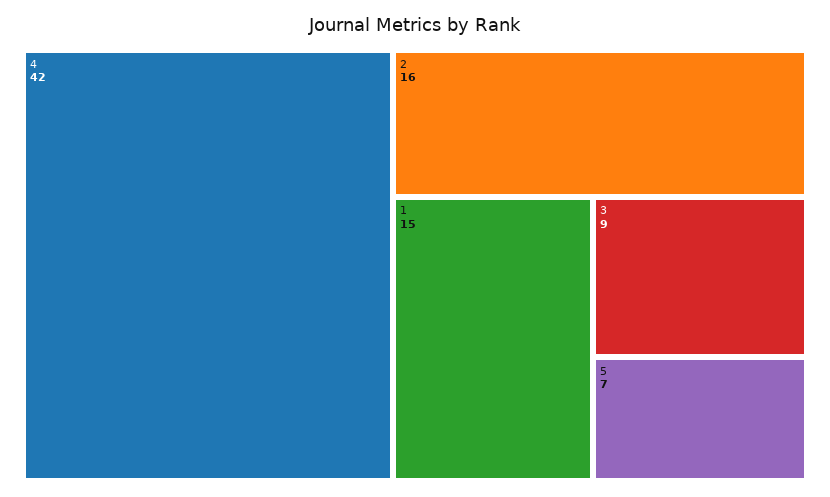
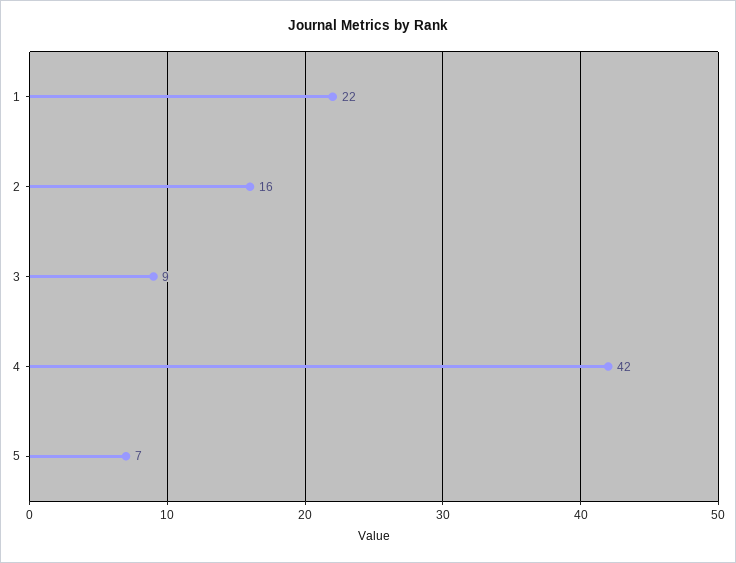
1: 15 -> 22

